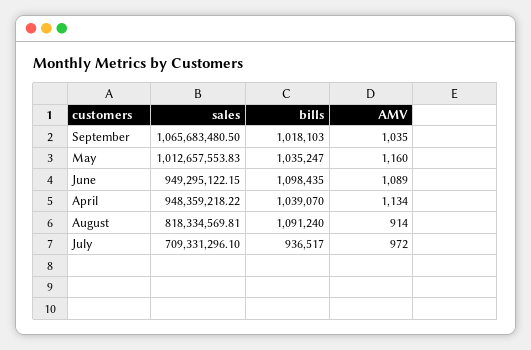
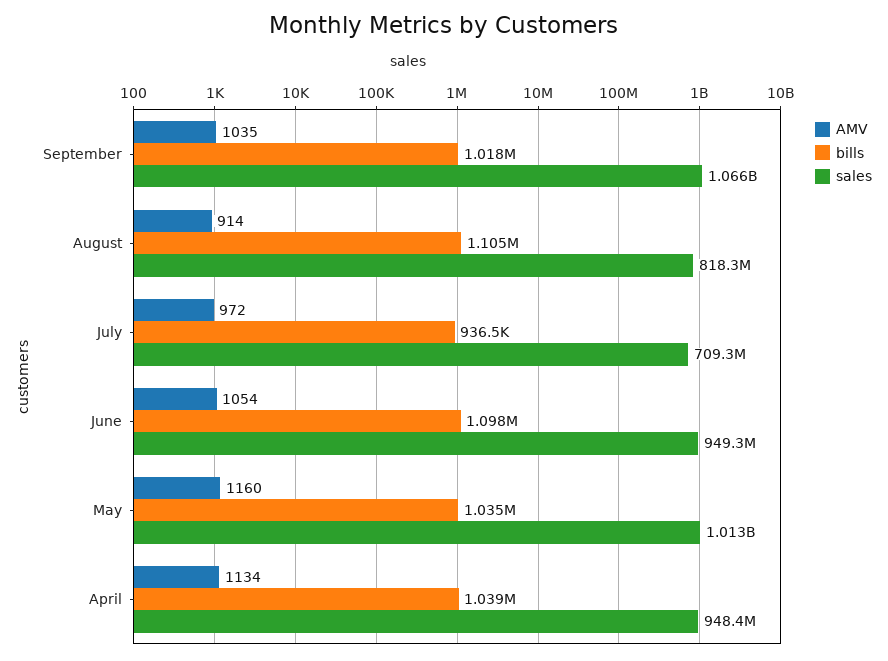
AMV, June: 1089 -> 1054
bills, August: 1091240 -> 1105000

